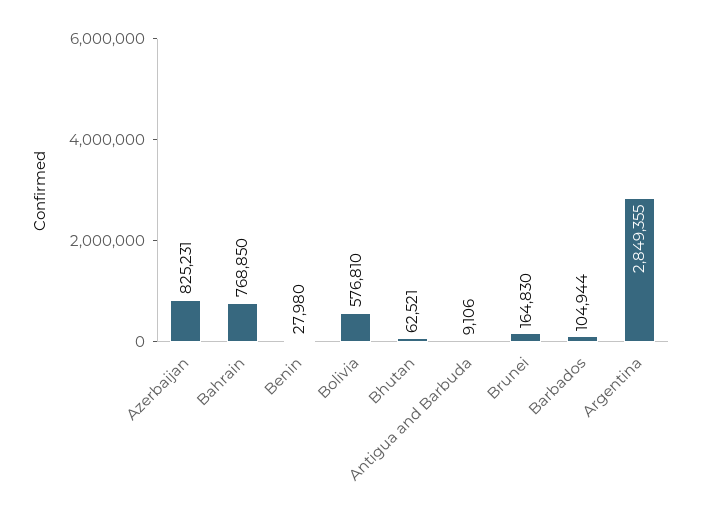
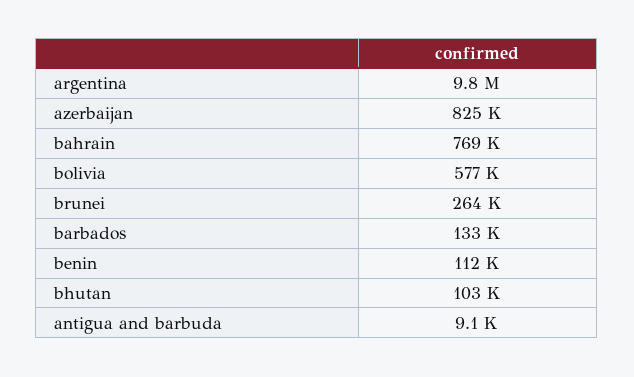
Benin: 27980 -> 112000
Bhutan: 62521 -> 103000
Brunei: 164830 -> 264000
Barbados: 104944 -> 133000
Argentina: 2849355 -> 9800000

